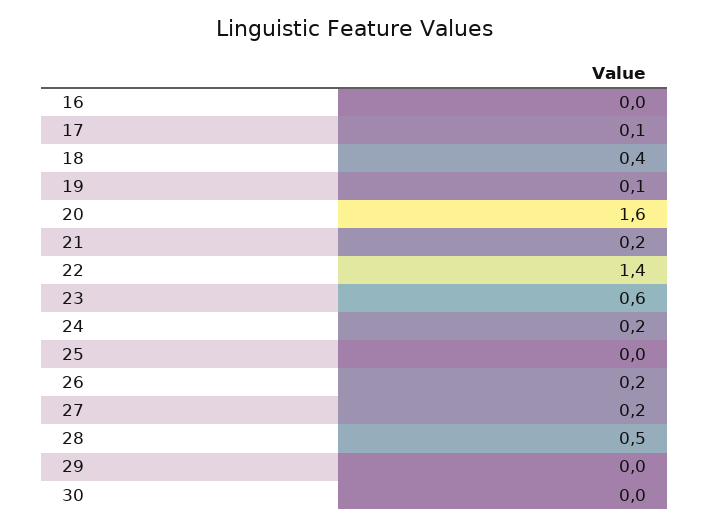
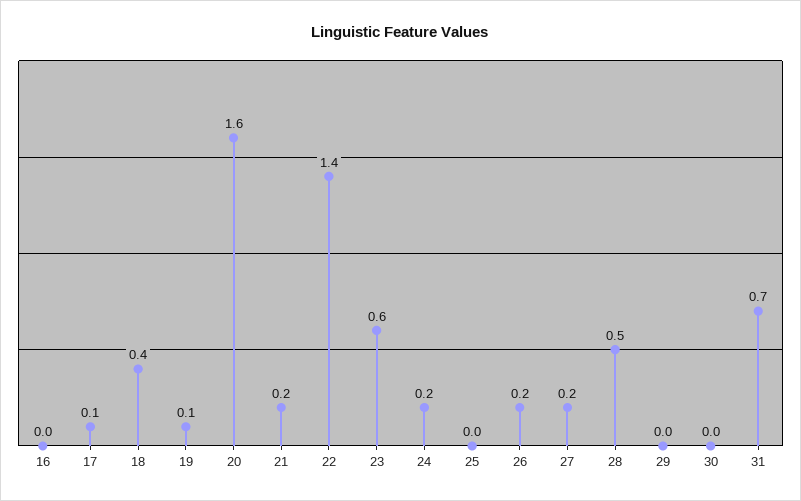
31: none -> 0.7

